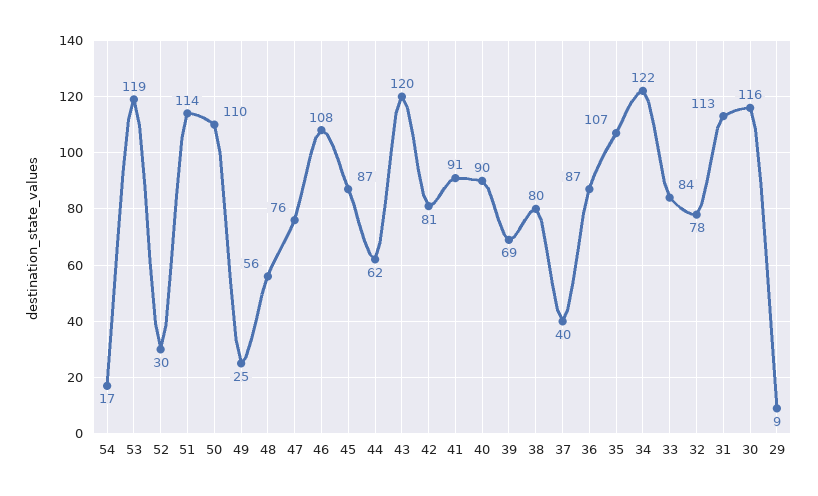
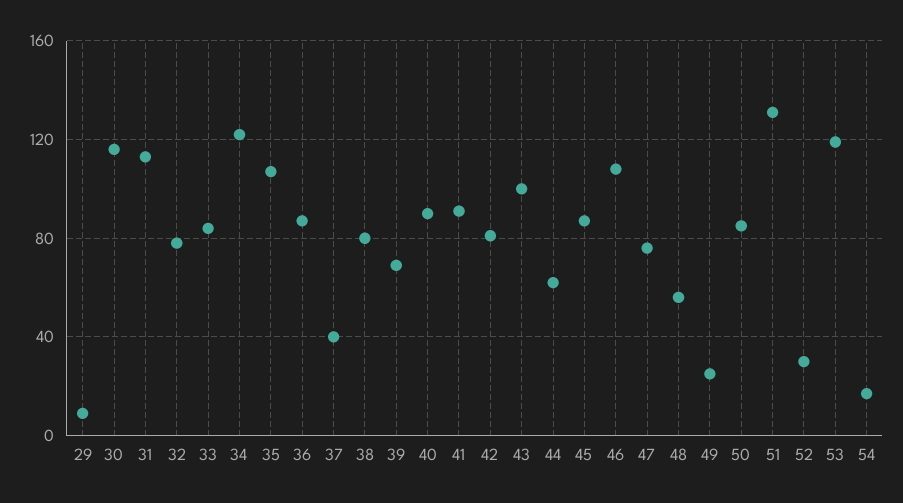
51: 114 -> 130
50: 110 -> 85
43: 120 -> 100

